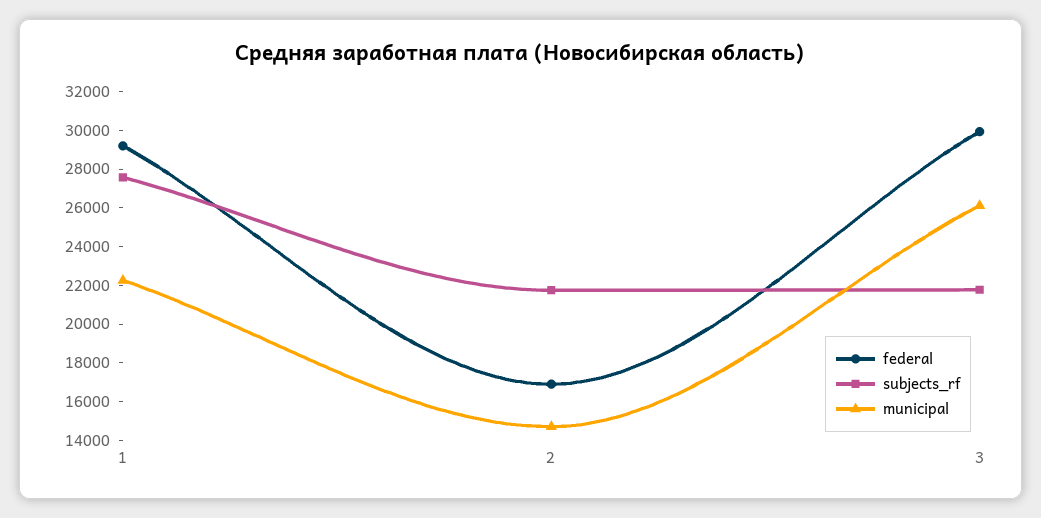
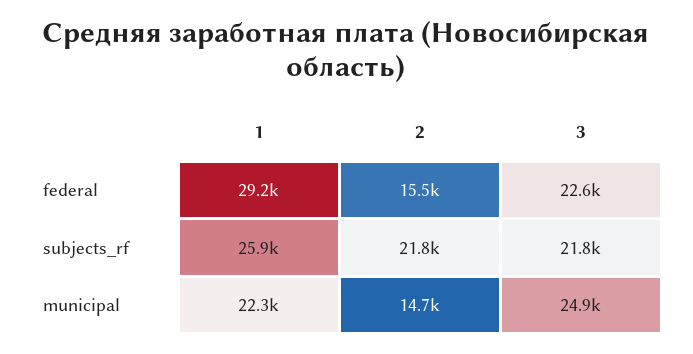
subjects_rf, 1: 27500 -> 25900
federal, 2: 17000 -> 15500
federal, 3: 30000 -> 22600
municipal, 3: 26000 -> 24900

